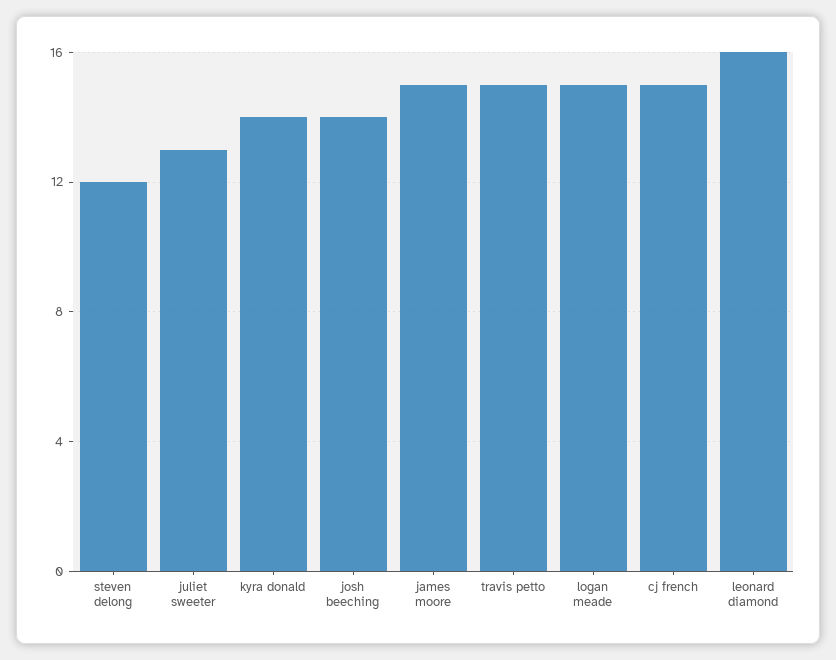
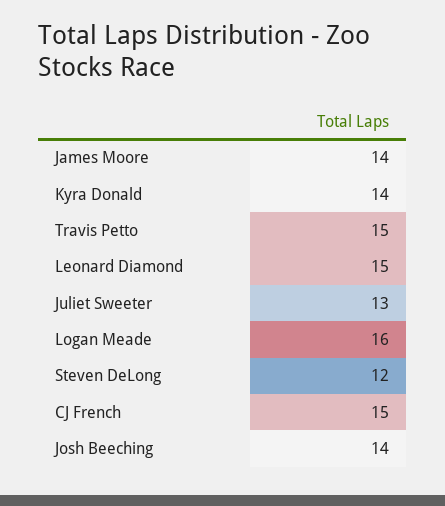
james moore: 15 -> 14
logan meade: 15 -> 16
leonard diamond: 16 -> 15

